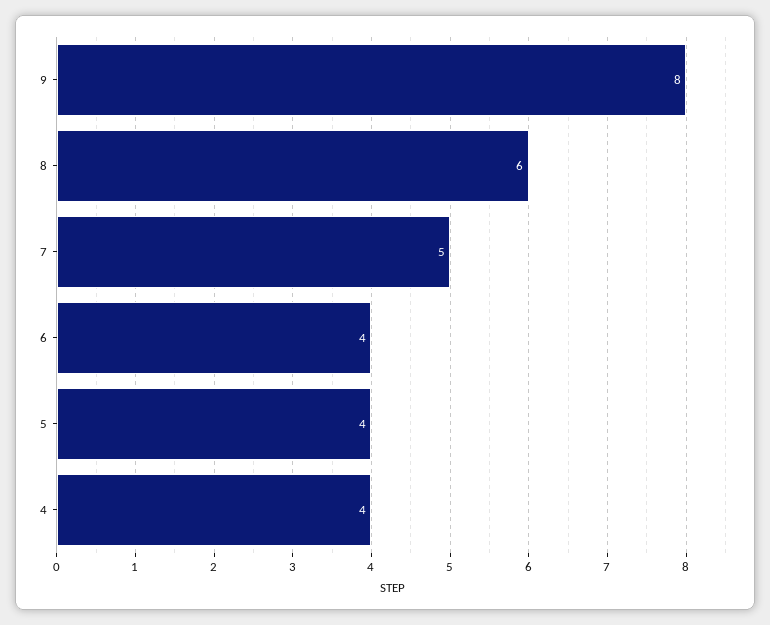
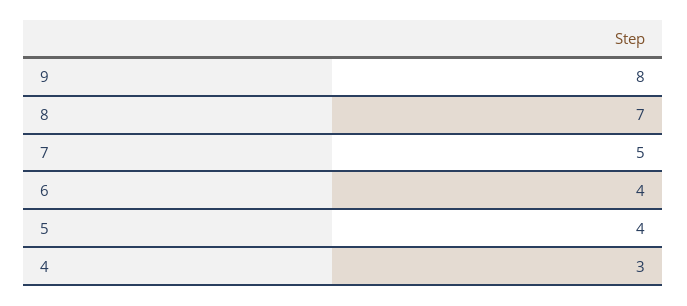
8: 6 -> 7
4: 4 -> 3

